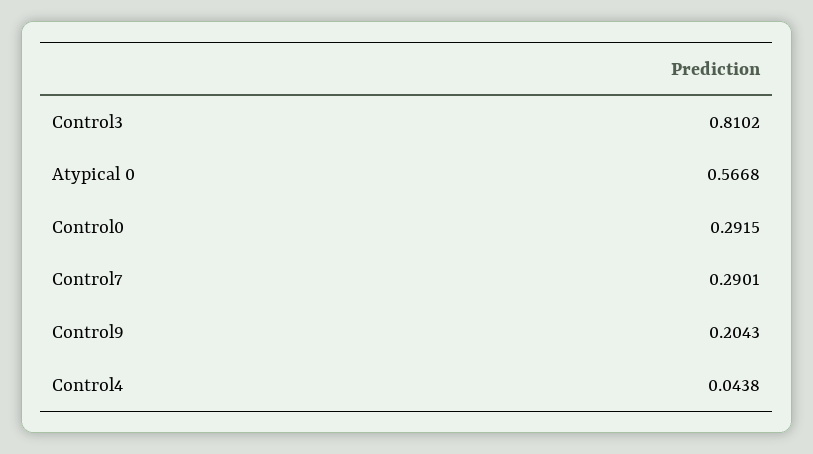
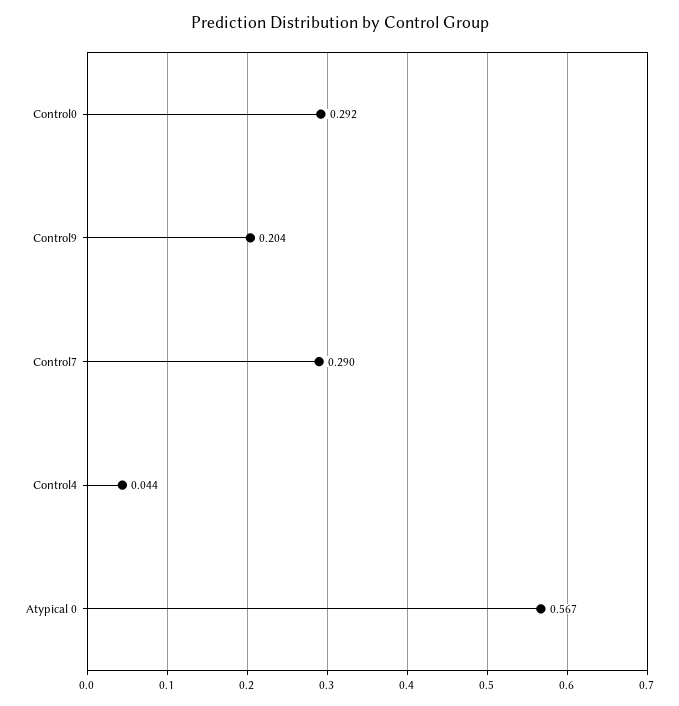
Control3: 0.8102 -> none

